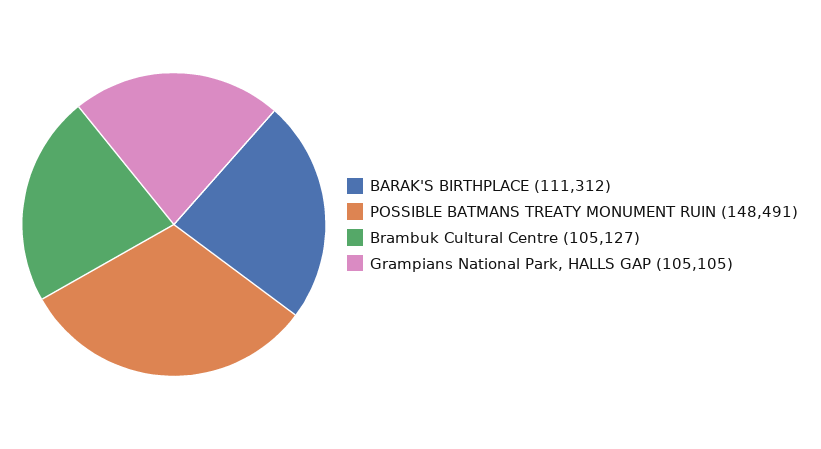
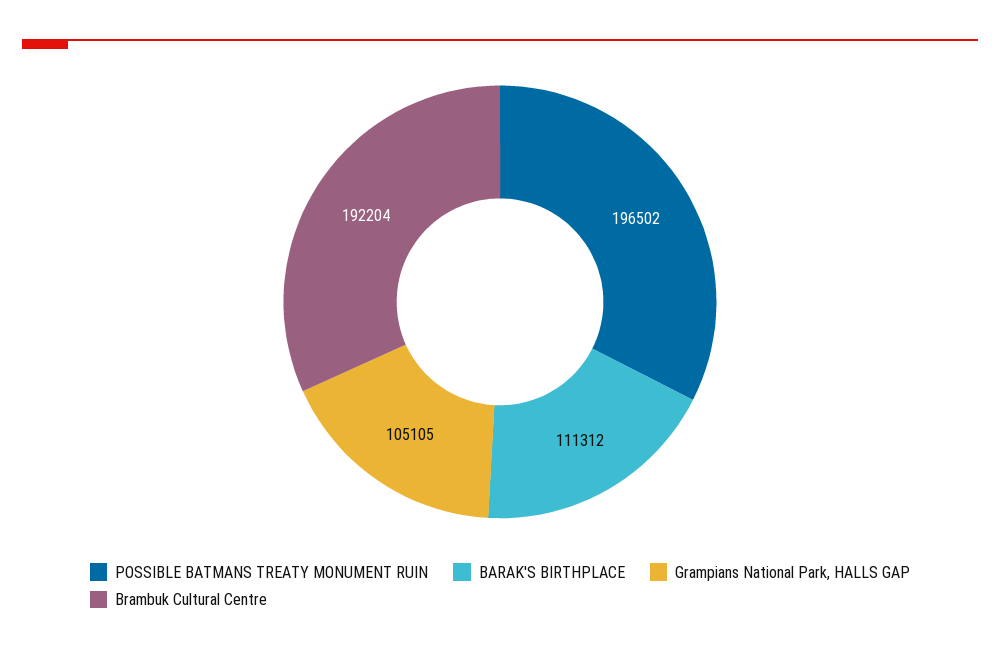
POSSIBLE BATMANS TREATY MONUMENT RUIN: 148491 -> 196502
Brambuk Cultural Centre: 105127 -> 192204

